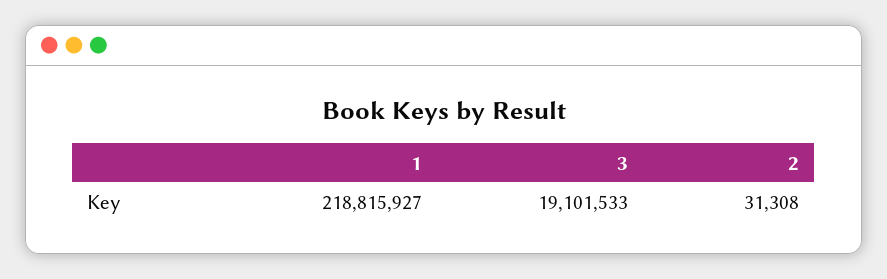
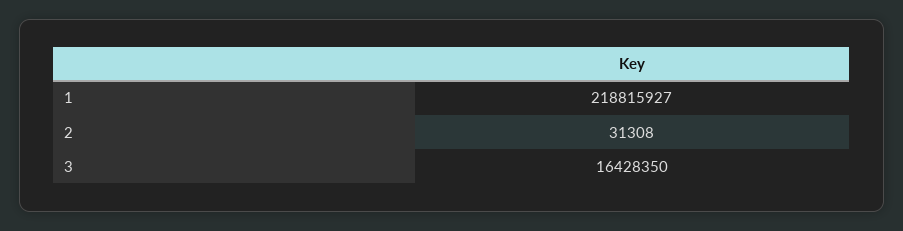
3: 19101533 -> 16428350

